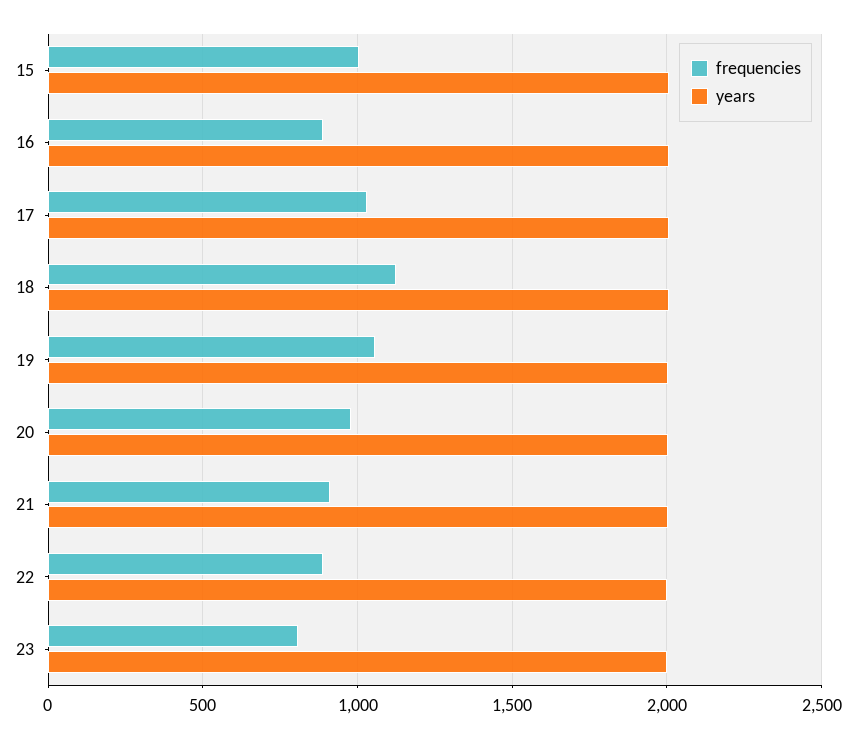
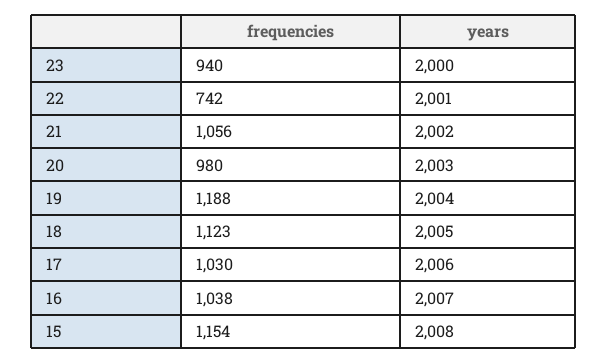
frequencies, 15: 1000 -> 1154
frequencies, 16: 900 -> 1038
frequencies, 19: 1050 -> 1188
frequencies, 21: 900 -> 1056
frequencies, 22: 900 -> 742
frequencies, 23: 800 -> 940

